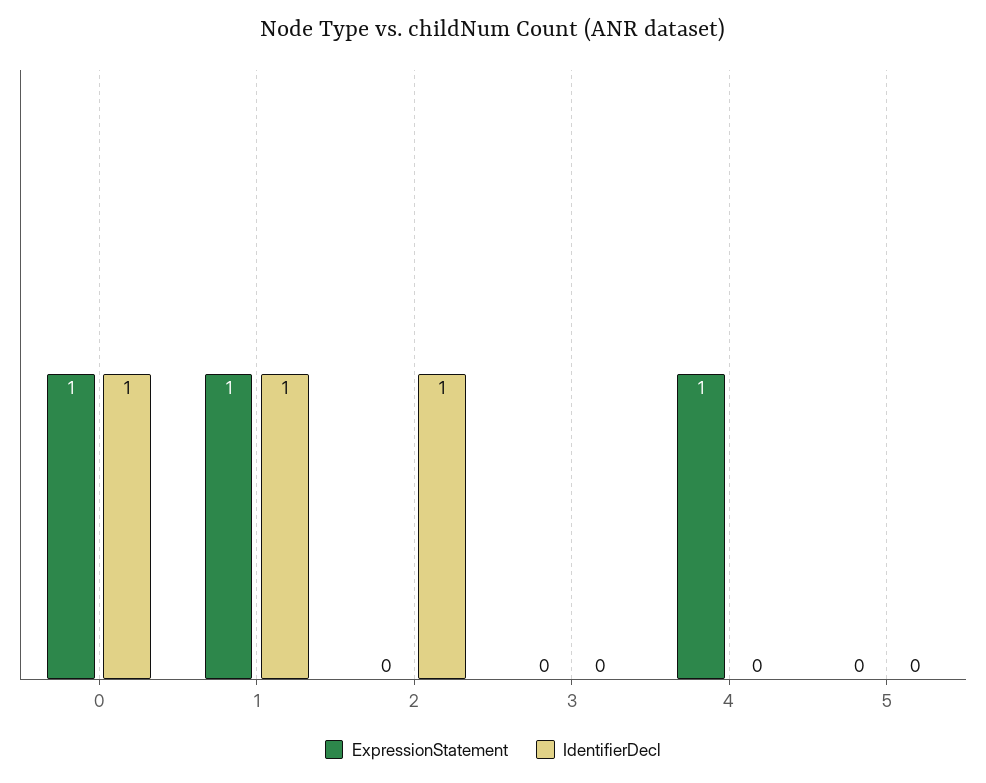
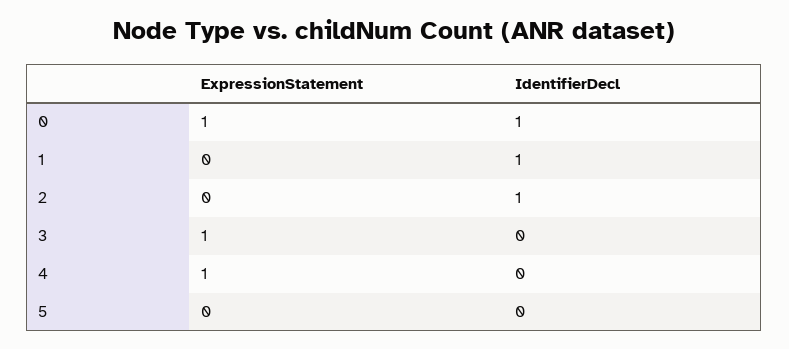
ExpressionStatement, 1: 1 -> 0
ExpressionStatement, 3: 0 -> 1

